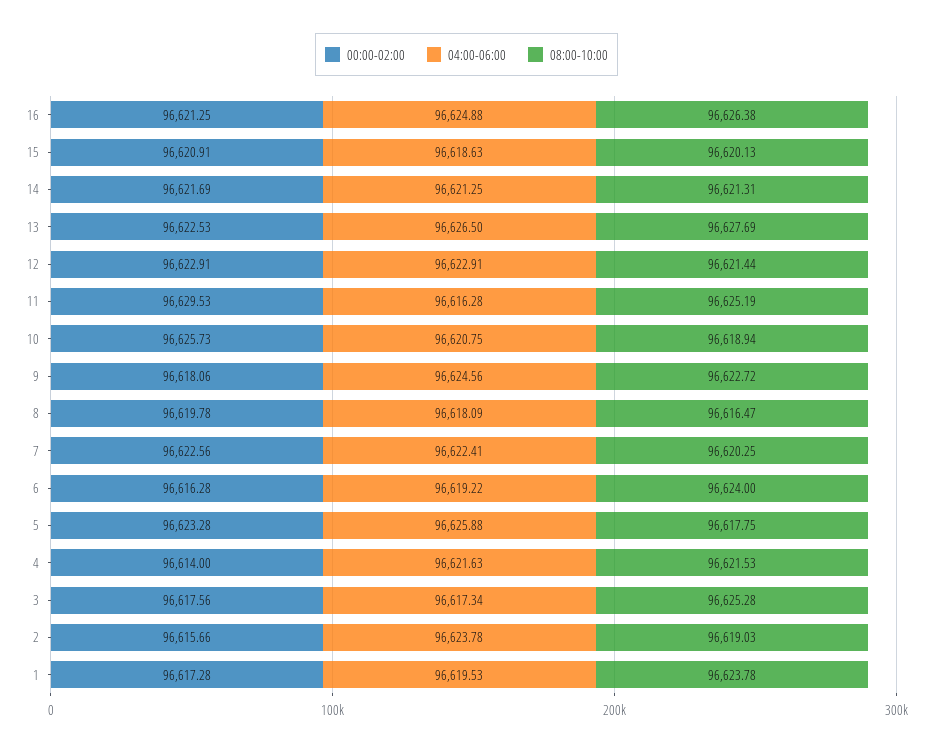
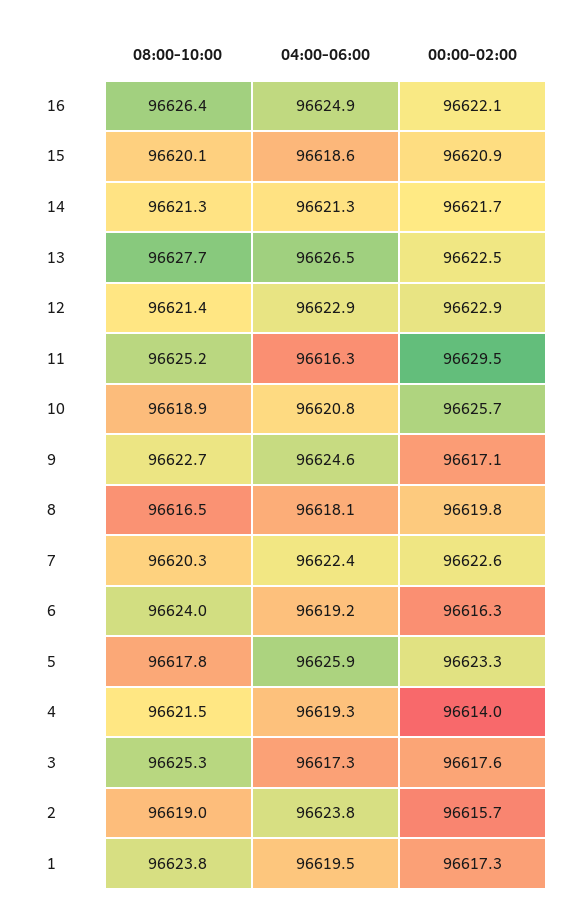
00:00-02:00, 16: 96621.25 -> 96622.1
00:00-02:00, 9: 96618.06 -> 96617.1
04:00-06:00, 4: 96621.63 -> 96619.3

